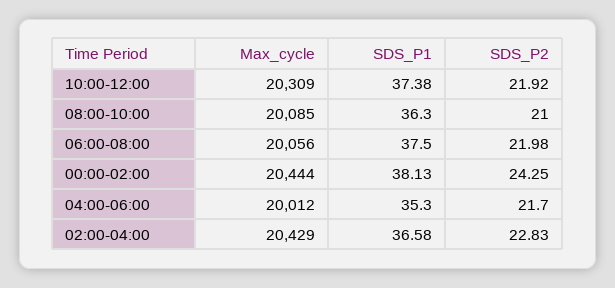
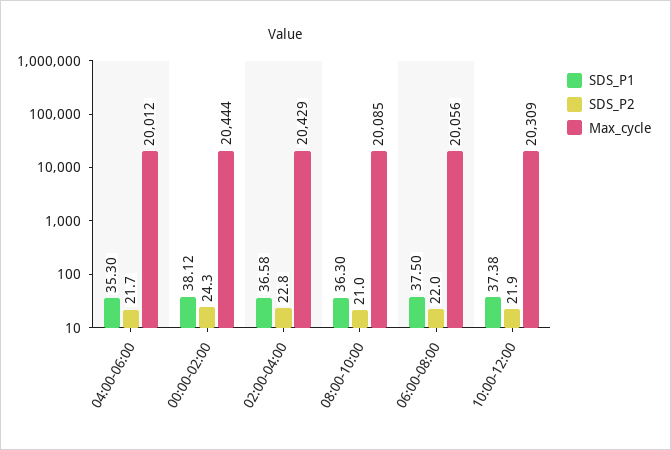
SDS_P1, 00:00-02:00: 38.13 -> 38.12

